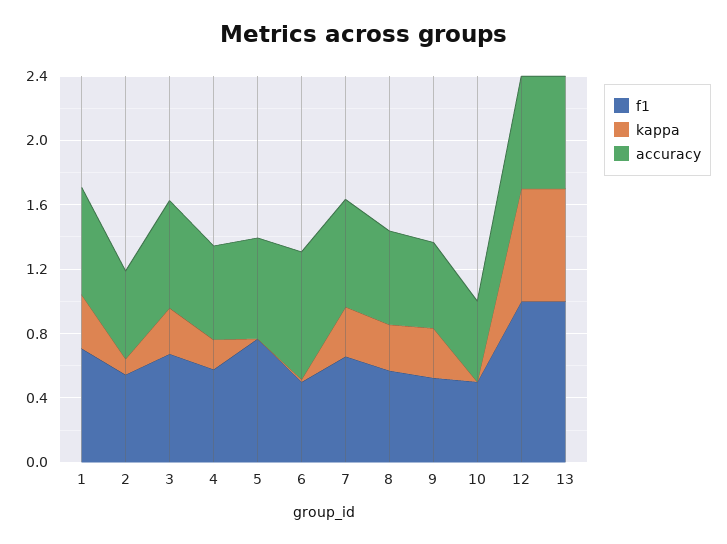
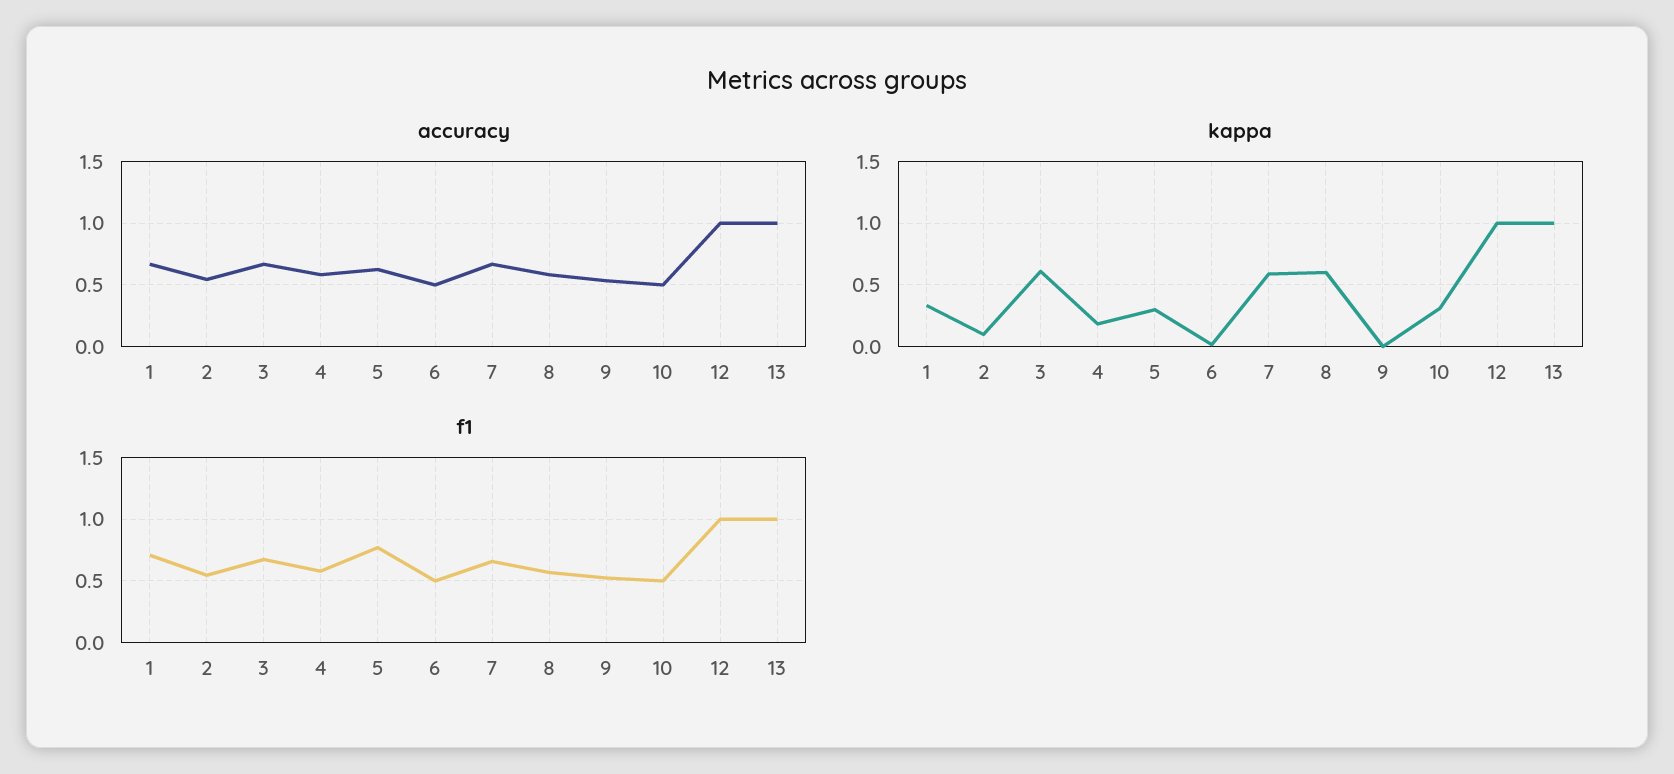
kappa, 3: 0.3 -> 0.6
kappa, 5: 0 -> 0.3
accuracy, 6: 0.8 -> 0.5
kappa, 7: 0.3 -> 0.6
kappa, 8: 0.3 -> 0.6
kappa, 9: 0.3 -> 0
kappa, 10: 0 -> 0.3
kappa, 12: 0.7 -> 1
accuracy, 12: 0.7 -> 1
kappa, 13: 0.7 -> 1
accuracy, 13: 0.7 -> 1

